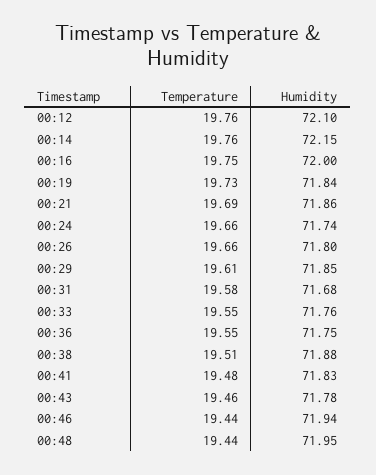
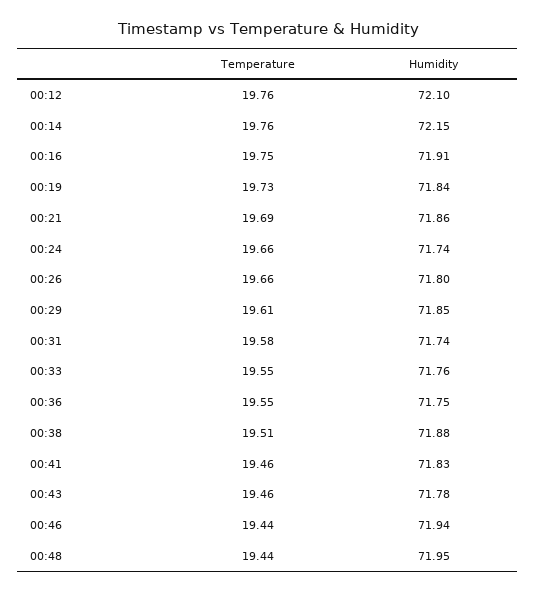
Humidity, 00:16: 72 -> 71.91
Humidity, 00:31: 71.68 -> 71.74
Temperature, 00:41: 19.48 -> 19.46

